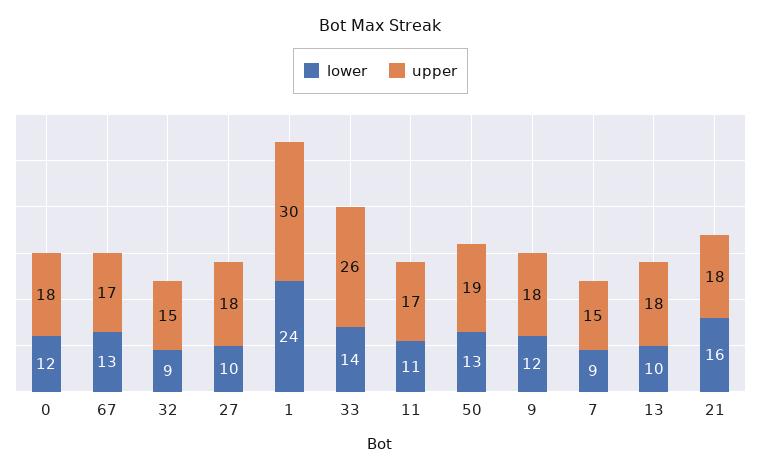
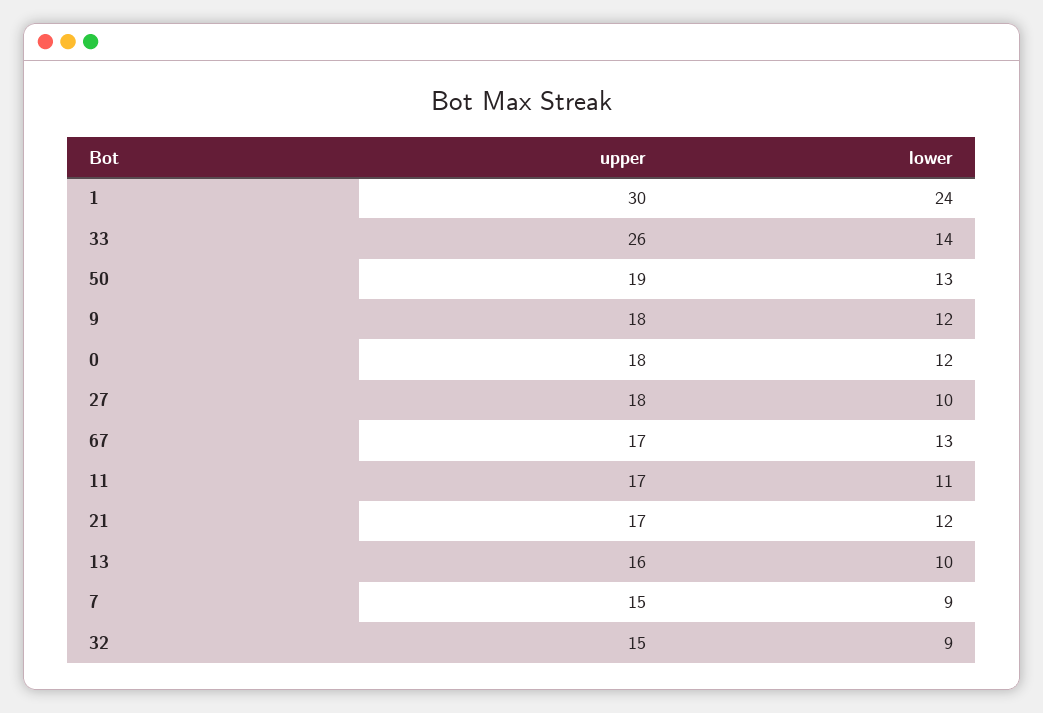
upper, 13: 18 -> 16
lower, 21: 16 -> 12
upper, 21: 18 -> 17

